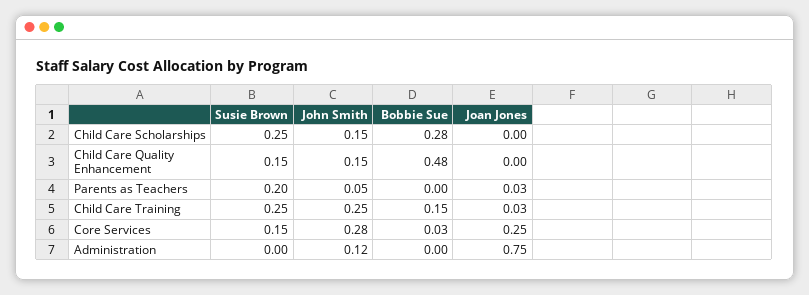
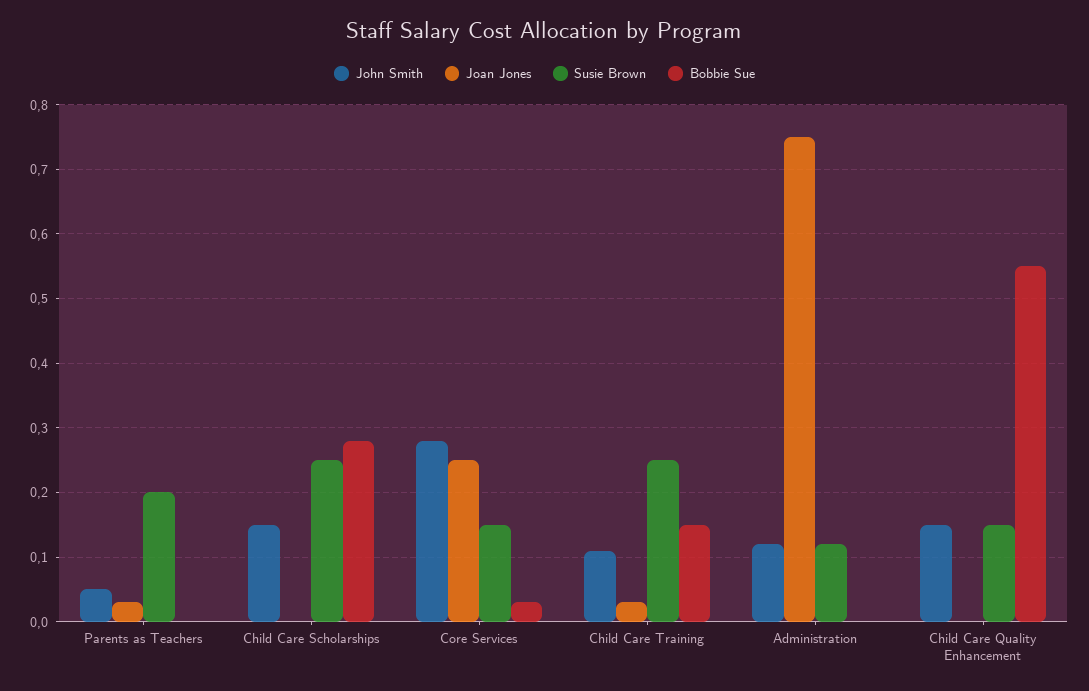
Bobbie Sue, Child Care Quality Enhancement: 0.48 -> 0.55
John Smith, Child Care Training: 0.25 -> 0.11
Susie Brown, Administration: 0 -> 0.12

